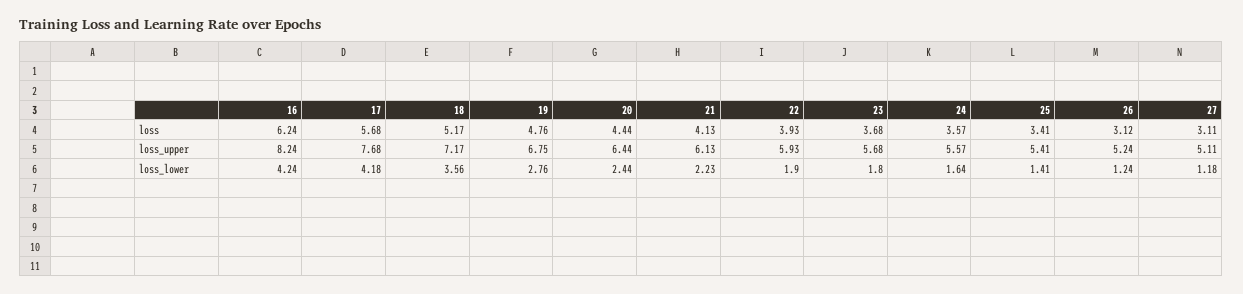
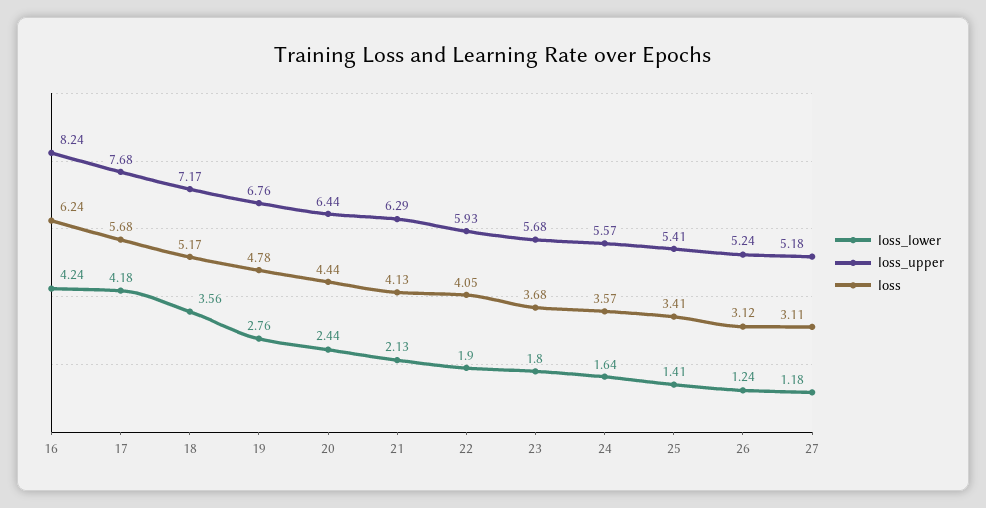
loss, 19: 4.76 -> 4.78
loss, 22: 3.93 -> 4.05
loss_upper, 19: 6.75 -> 6.76
loss_upper, 21: 6.13 -> 6.29
loss_upper, 27: 5.11 -> 5.18
loss_lower, 21: 2.23 -> 2.13

